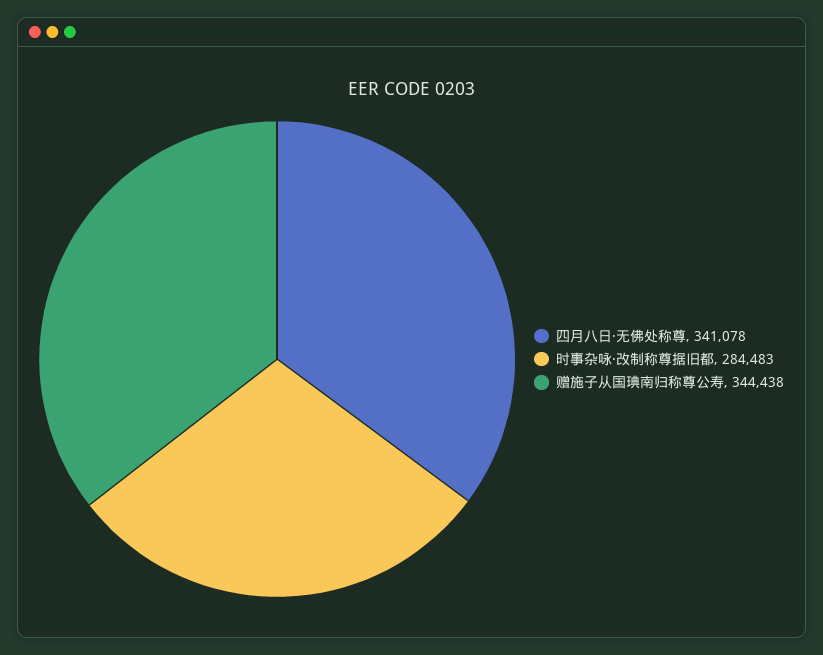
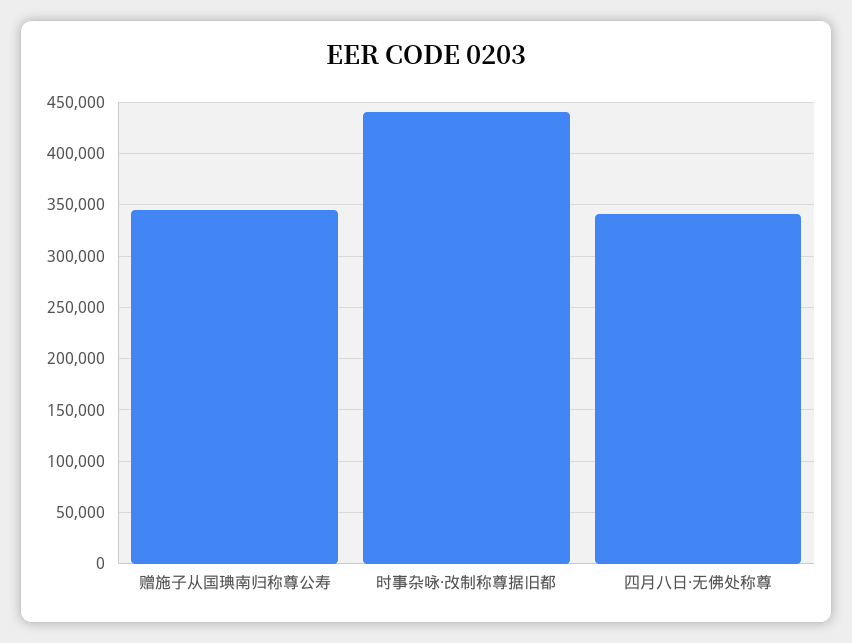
时事杂咏·改制称尊据旧都: 284483 -> 440000

